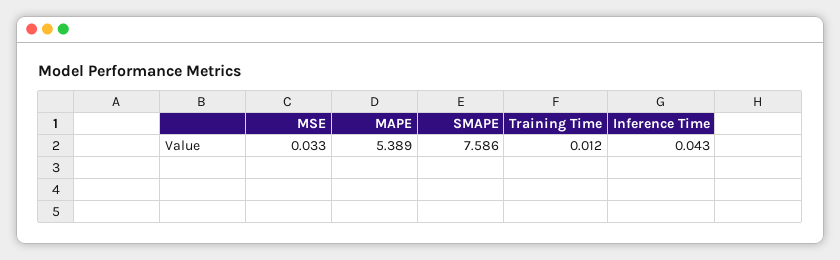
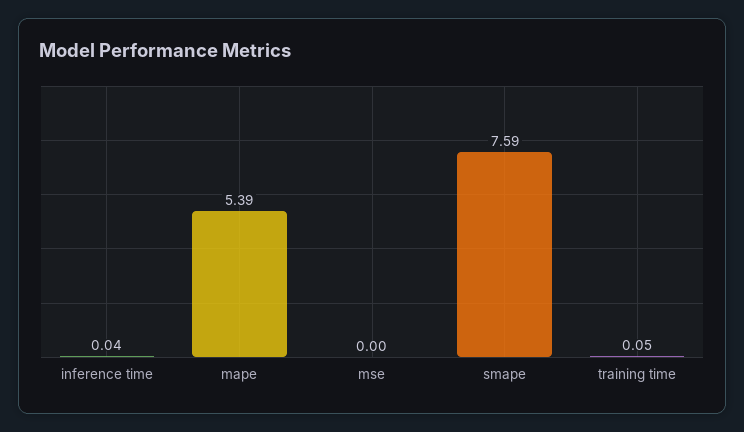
MSE: 0.033 -> 0
Training Time: 0.012 -> 0.05

